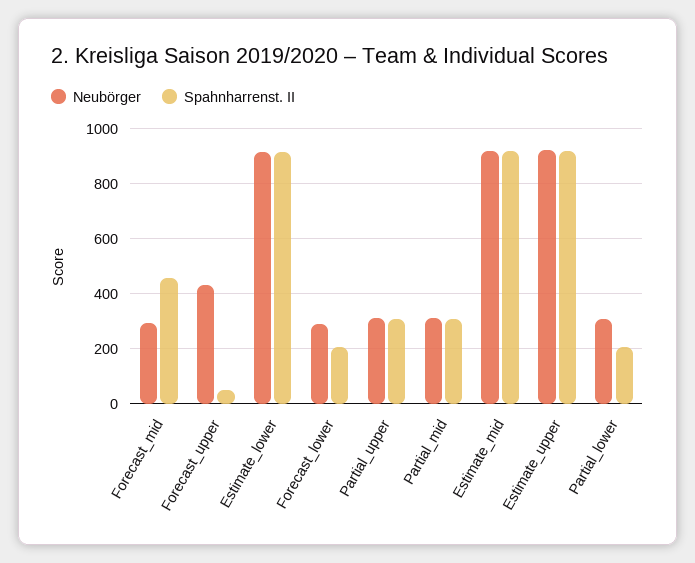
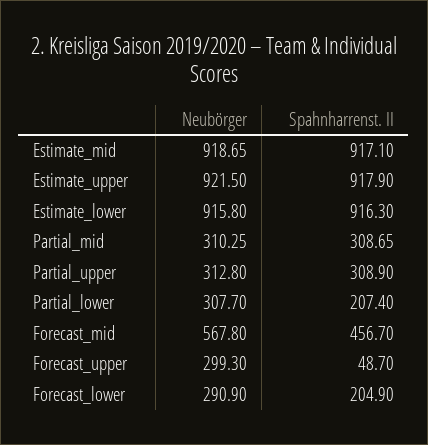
Neubörger, Forecast_mid: 300 -> 567.8
Neubörger, Forecast_upper: 425 -> 299.3

